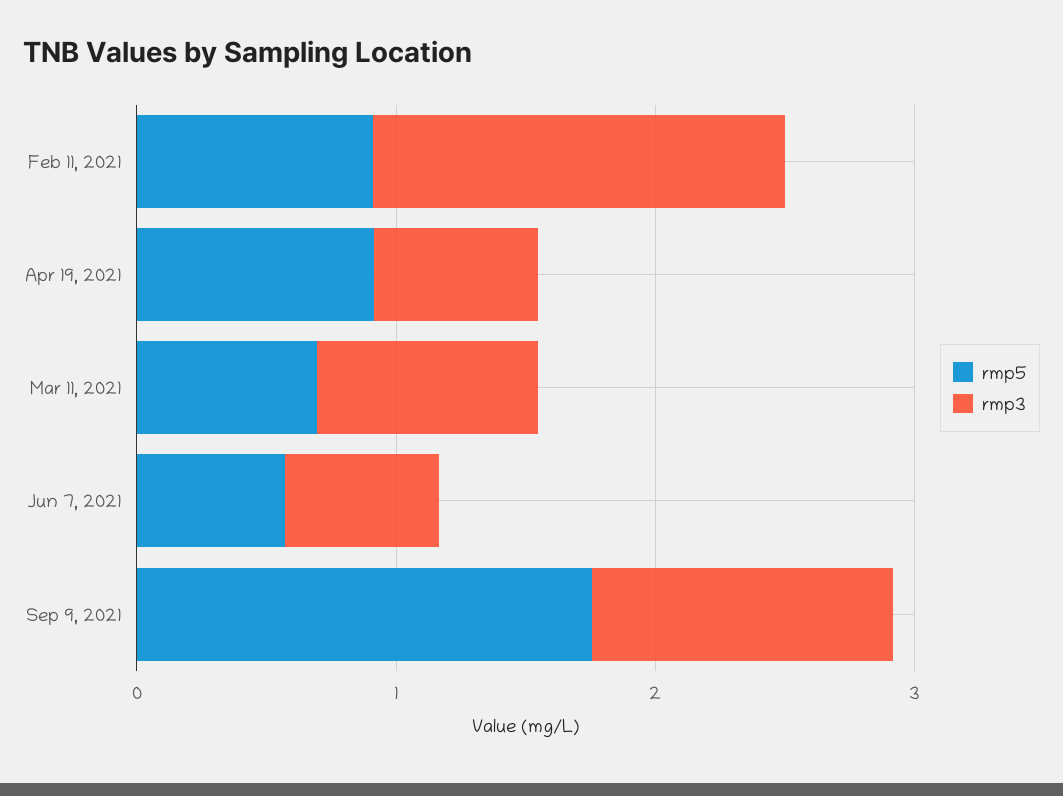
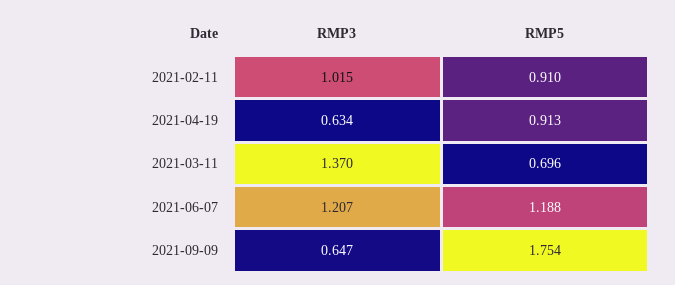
rmp3, Feb 11, 2021: 1.6 -> 1.015
rmp3, Mar 11, 2021: 0.8 -> 1.37
rmp5, Jun 7, 2021: 0.6 -> 1.188
rmp3, Jun 7, 2021: 0.6 -> 1.207
rmp3, Sep 9, 2021: 1.2 -> 0.647

